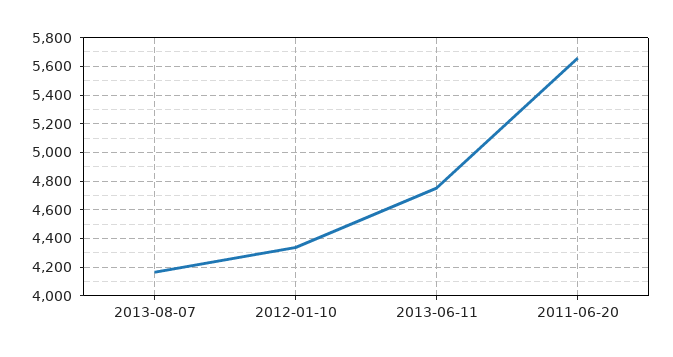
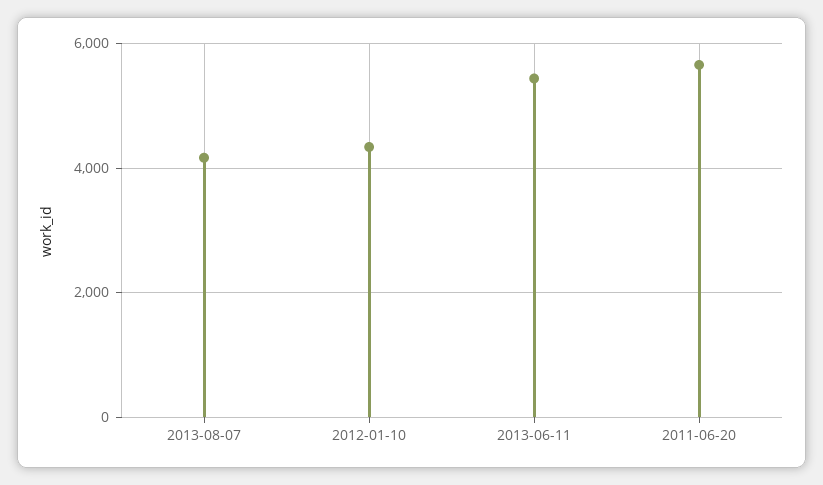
2013-06-11: 4750 -> 5400

